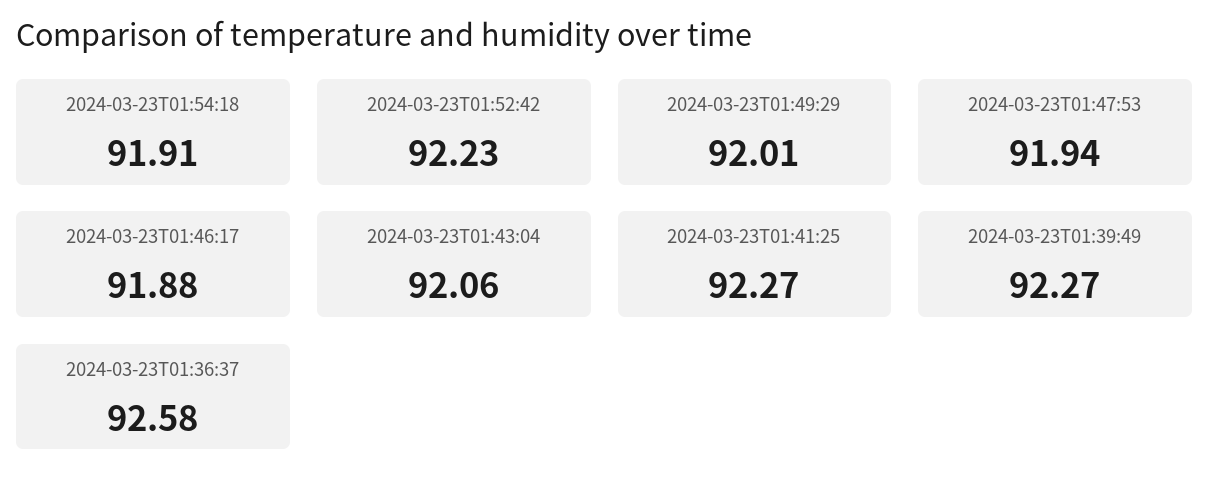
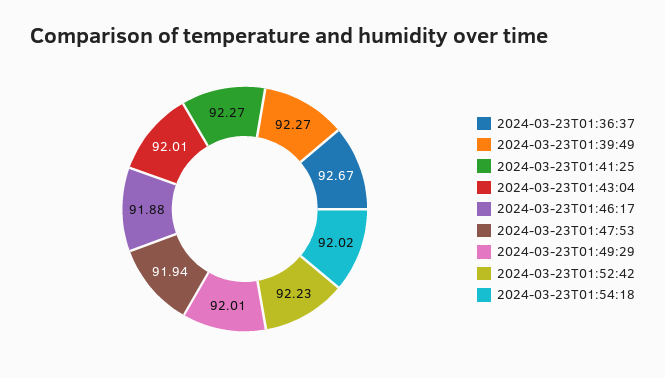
2024-03-23T01:54:18: 91.91 -> 92.02
2024-03-23T01:43:04: 92.06 -> 92.01
2024-03-23T01:36:37: 92.58 -> 92.67

